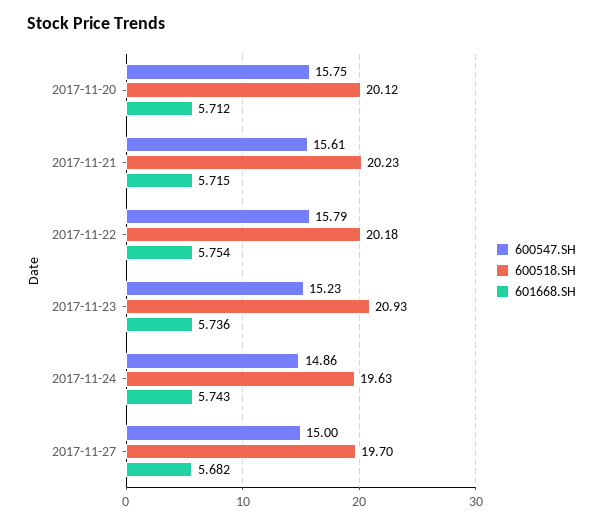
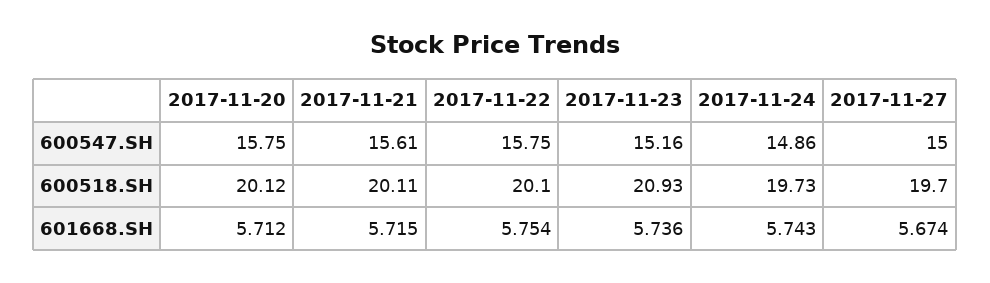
600518.SH, 2017-11-21: 20.23 -> 20.11
600547.SH, 2017-11-22: 15.79 -> 15.75
600518.SH, 2017-11-22: 20.18 -> 20.1
600547.SH, 2017-11-23: 15.23 -> 15.16
600518.SH, 2017-11-24: 19.63 -> 19.73
601668.SH, 2017-11-27: 5.682 -> 5.674

